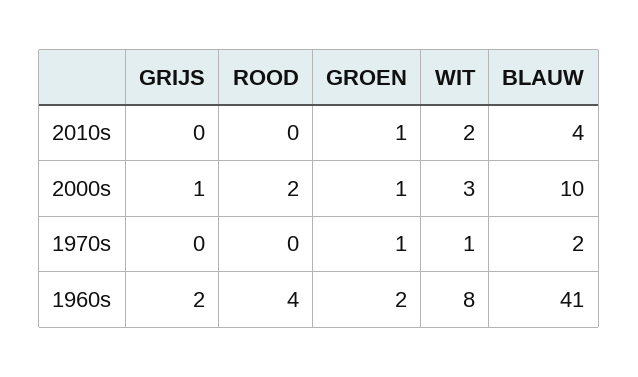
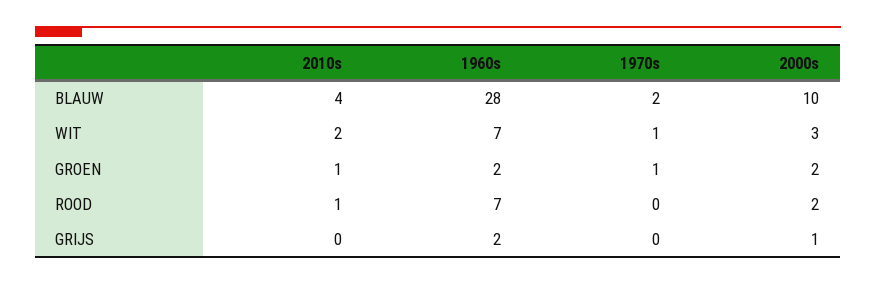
ROOD, 2010s: 0 -> 1
GROEN, 2000s: 1 -> 2
ROOD, 1960s: 4 -> 7
WIT, 1960s: 8 -> 7
BLAUW, 1960s: 41 -> 28

